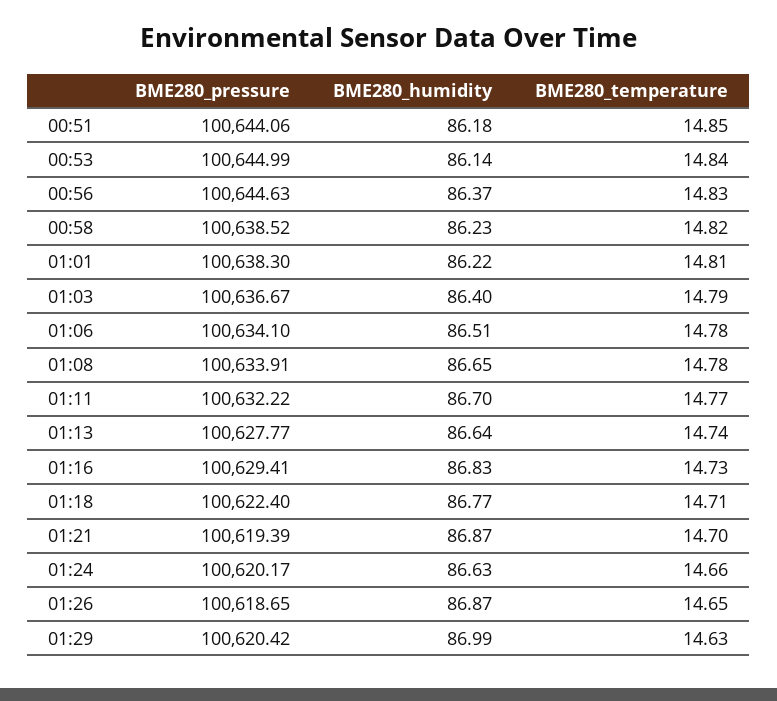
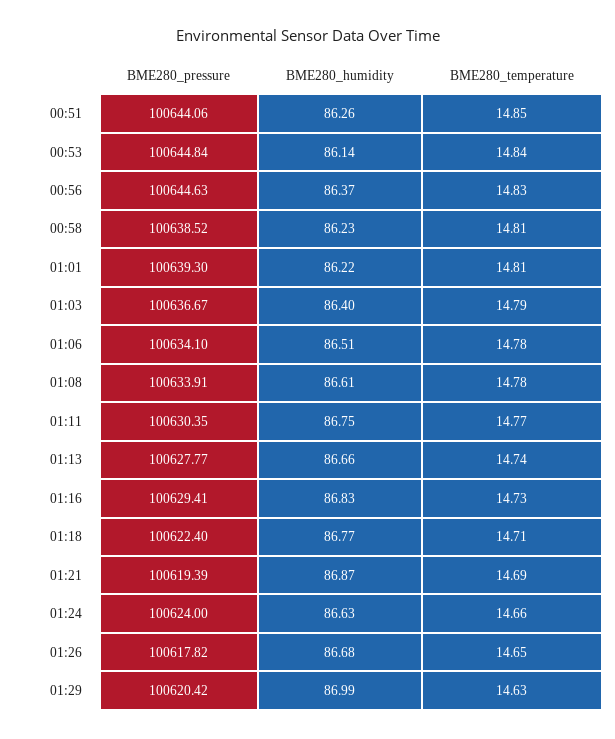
BME280_humidity, 00:51: 86.18 -> 86.26
BME280_pressure, 00:53: 100644.99 -> 100644.84
BME280_temperature, 00:58: 14.82 -> 14.81
BME280_pressure, 01:01: 100638.3 -> 100639.3
BME280_humidity, 01:08: 86.65 -> 86.61
BME280_pressure, 01:11: 100632.22 -> 100630.35
BME280_humidity, 01:11: 86.7 -> 86.75
BME280_humidity, 01:13: 86.64 -> 86.66
BME280_temperature, 01:21: 14.7 -> 14.69
BME280_pressure, 01:24: 100620.17 -> 100624
BME280_pressure, 01:26: 100618.65 -> 100617.82
BME280_humidity, 01:26: 86.87 -> 86.68

